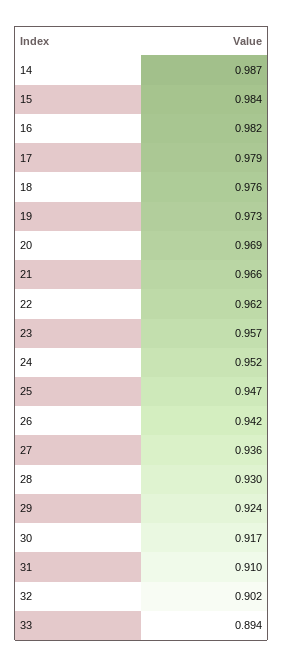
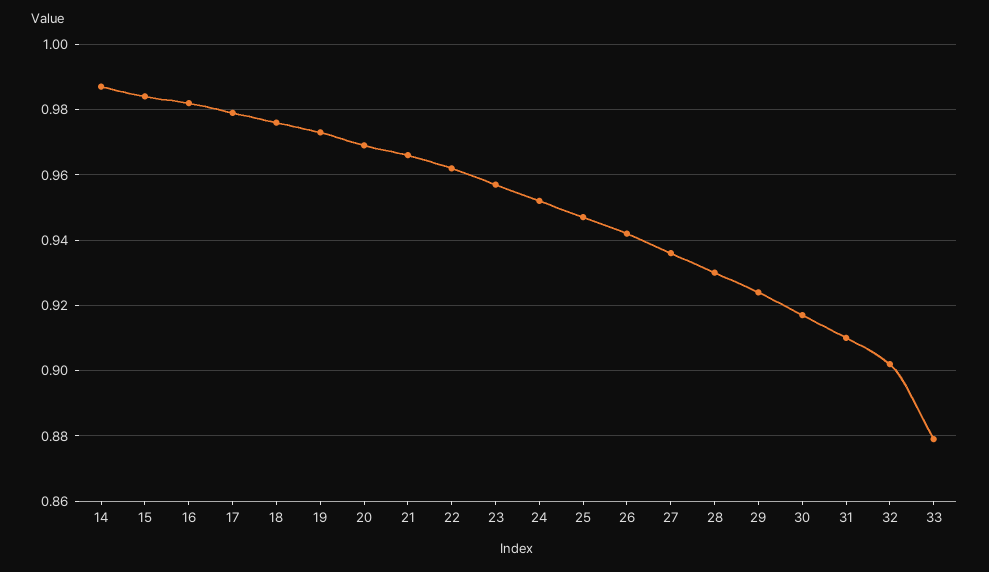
33: 0.894 -> 0.88

